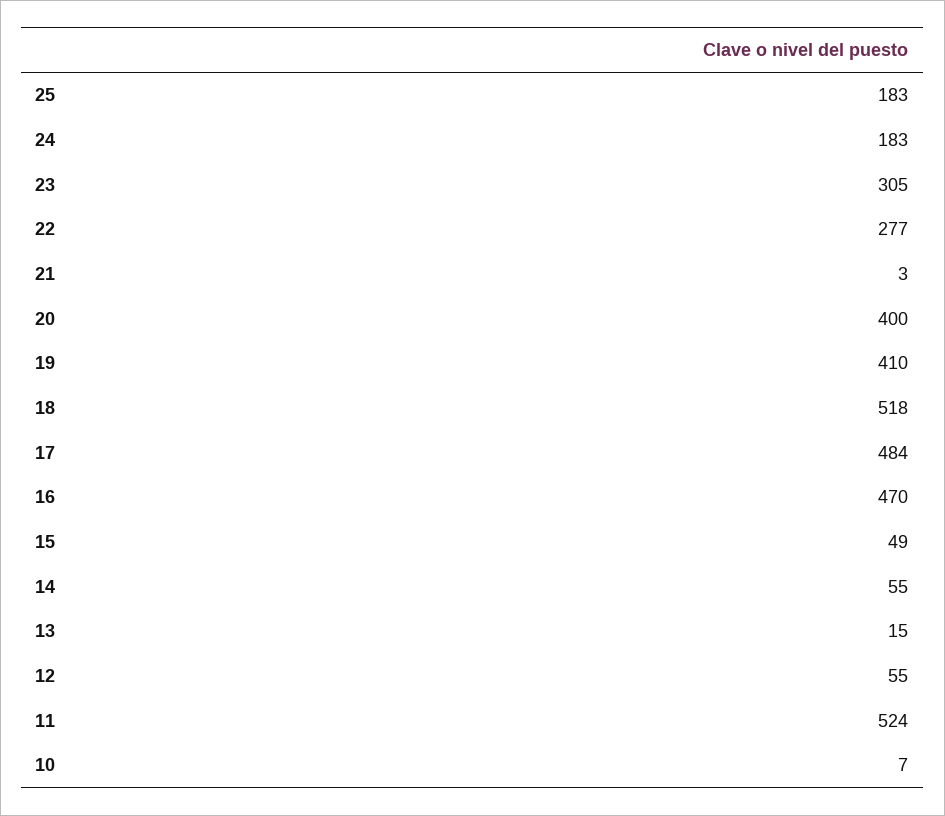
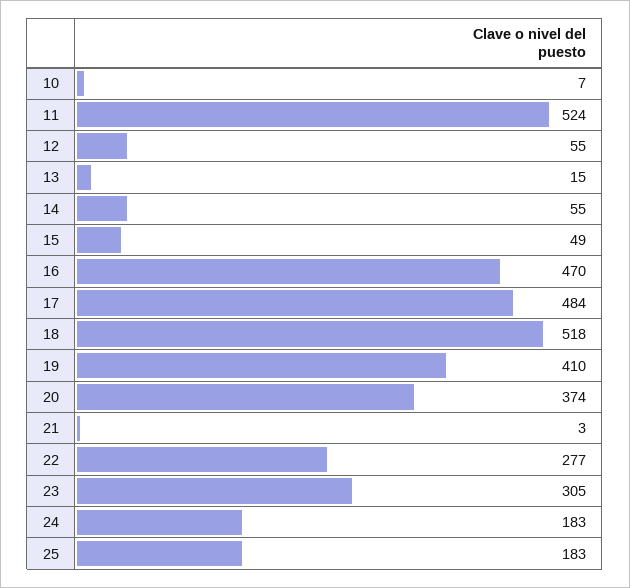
20: 400 -> 374

